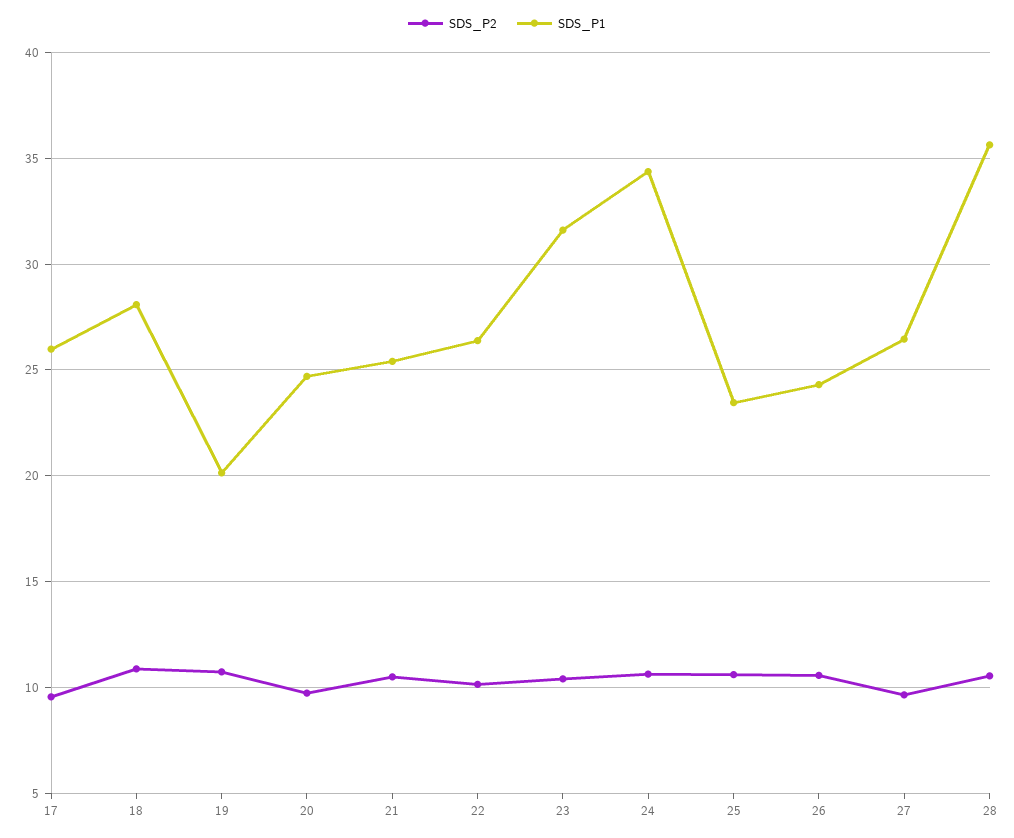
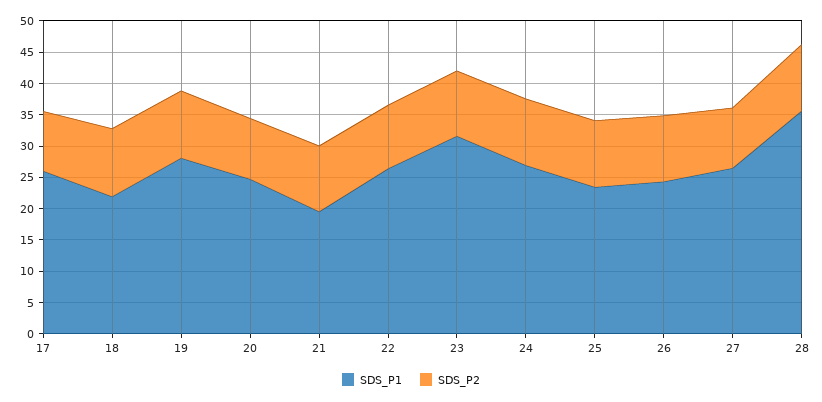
SDS_P1, 18: 28 -> 22.5
SDS_P1, 19: 20 -> 27.5
SDS_P1, 21: 25.5 -> 20
SDS_P1, 24: 34.5 -> 27.5

